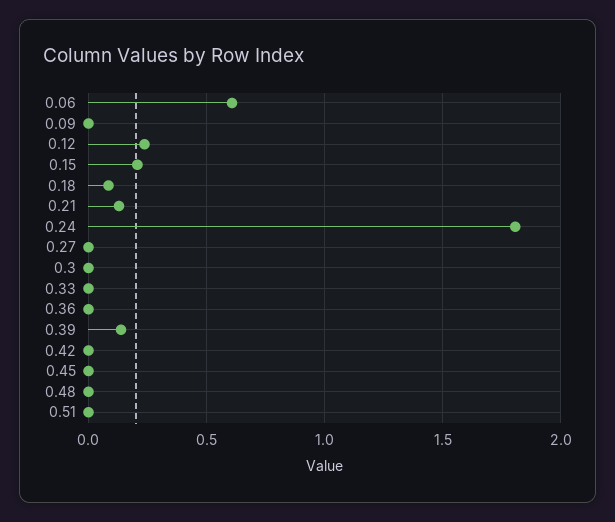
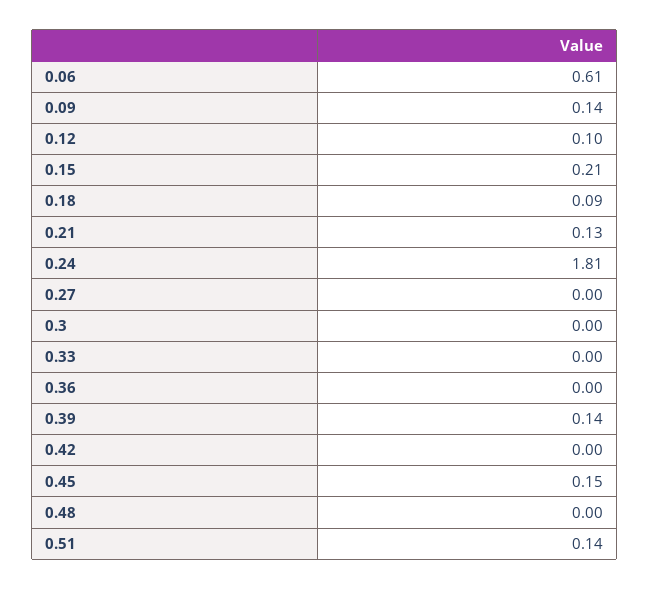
0.09: 0 -> 0.14
0.12: 0.25 -> 0.1
0.45: 0 -> 0.15
0.51: 0 -> 0.14

